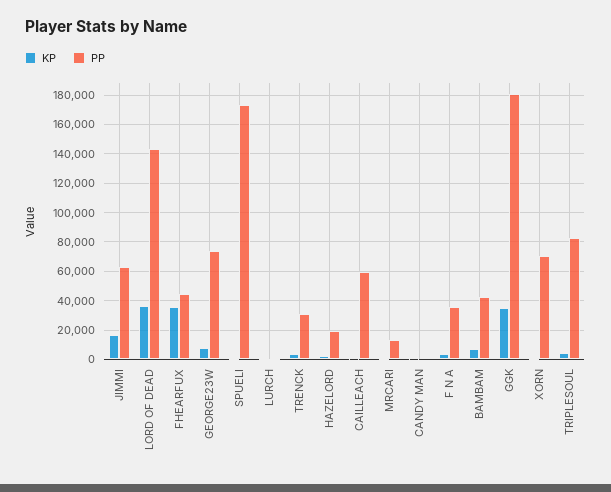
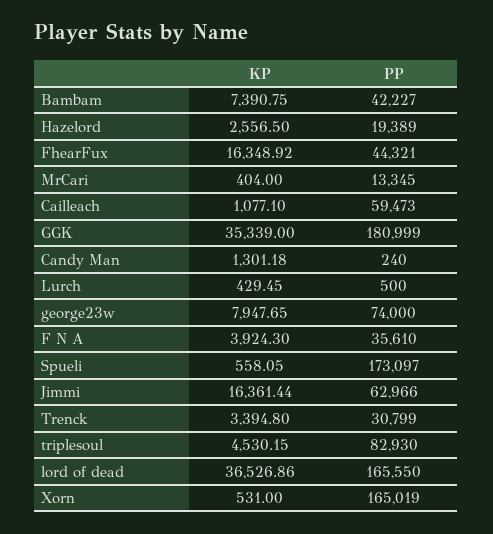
PP, LORD OF DEAD: 145000 -> 165550
KP, FHEARFUX: 35000 -> 16348.92
PP, XORN: 70000 -> 165019

